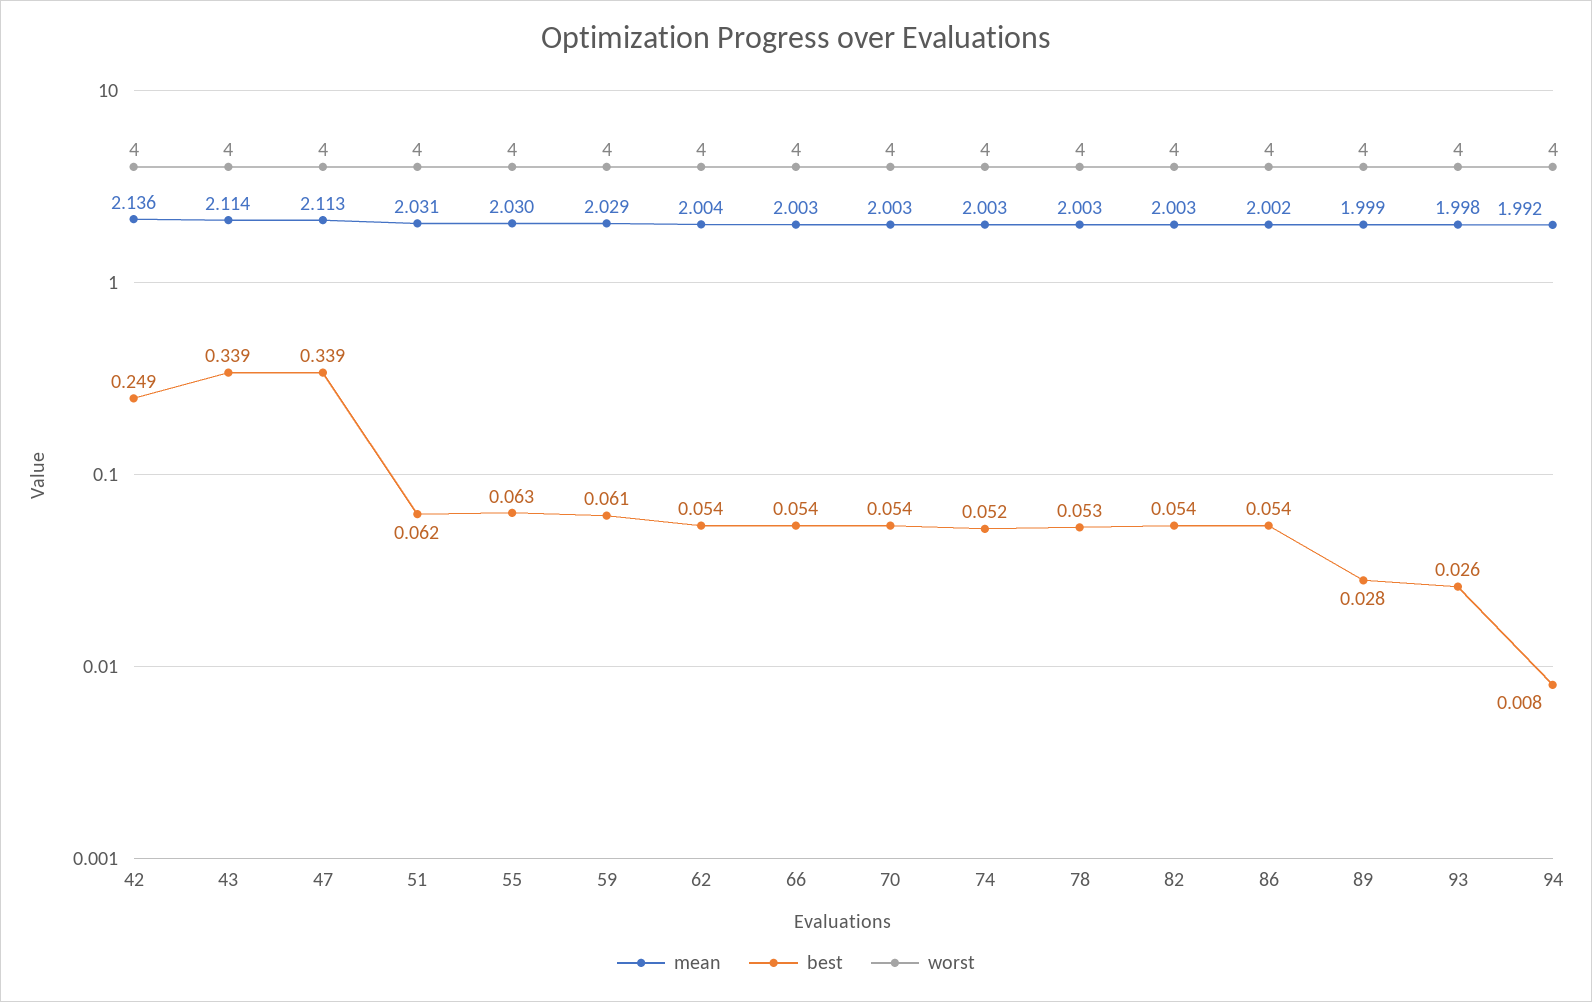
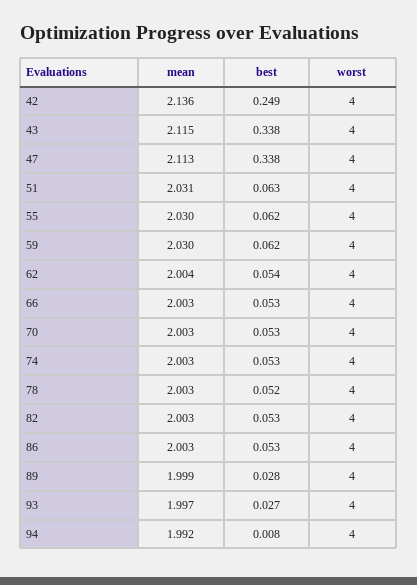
mean, 43: 2.114 -> 2.115
best, 43: 0.339 -> 0.338
best, 47: 0.339 -> 0.338
best, 51: 0.062 -> 0.063
best, 55: 0.063 -> 0.062
mean, 59: 2.029 -> 2.03
best, 59: 0.061 -> 0.062
best, 66: 0.054 -> 0.053
best, 70: 0.054 -> 0.053
best, 74: 0.052 -> 0.053
best, 78: 0.053 -> 0.052
best, 82: 0.054 -> 0.053
mean, 86: 2.002 -> 2.003
best, 86: 0.054 -> 0.053
mean, 93: 1.998 -> 1.997
best, 93: 0.026 -> 0.027

